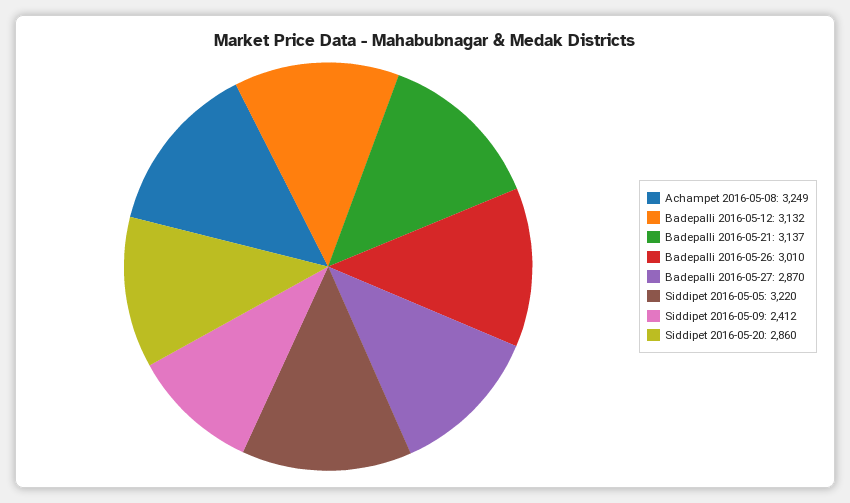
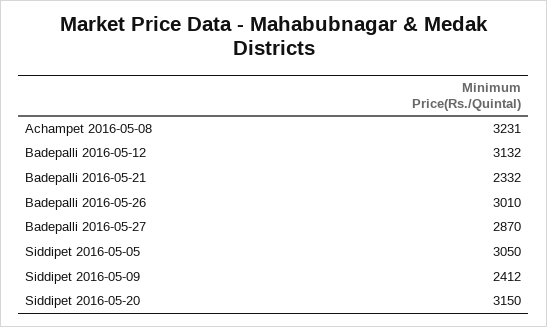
Achampet 2016-05-08: 3249 -> 3231
Badepalli 2016-05-21: 3137 -> 2332
Siddipet 2016-05-05: 3220 -> 3050
Siddipet 2016-05-20: 2860 -> 3150

